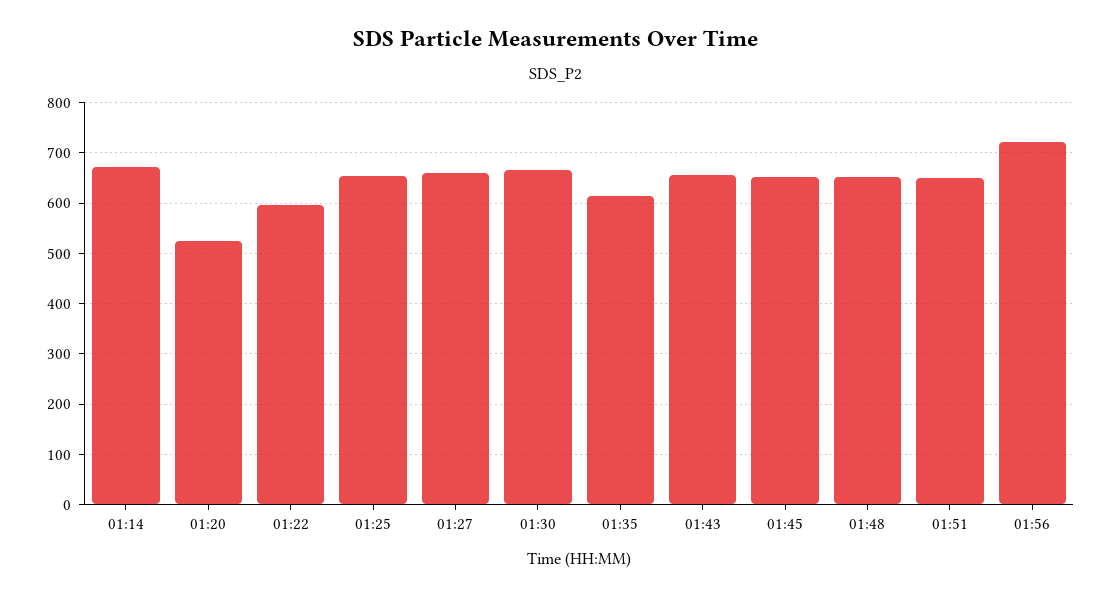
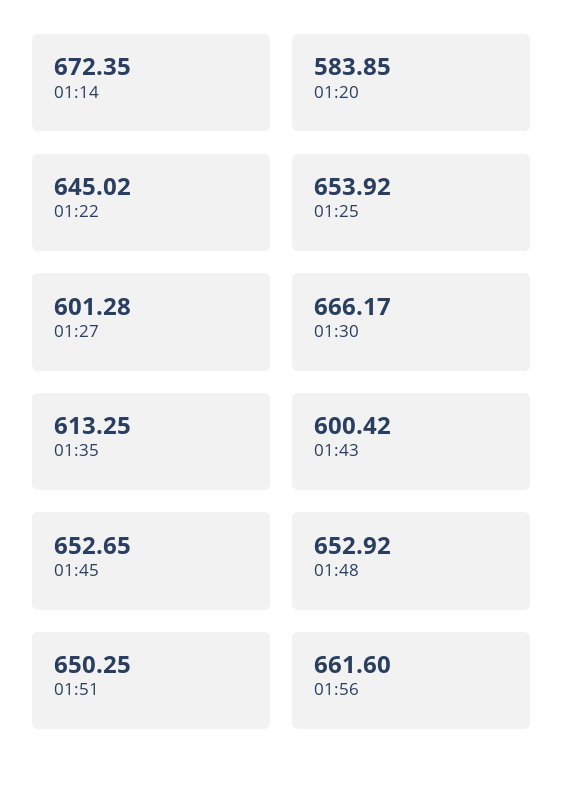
01:20: 520 -> 583.85
01:22: 600 -> 645.02
01:27: 660 -> 601.28
01:43: 660 -> 600.42
01:56: 720 -> 661.6

